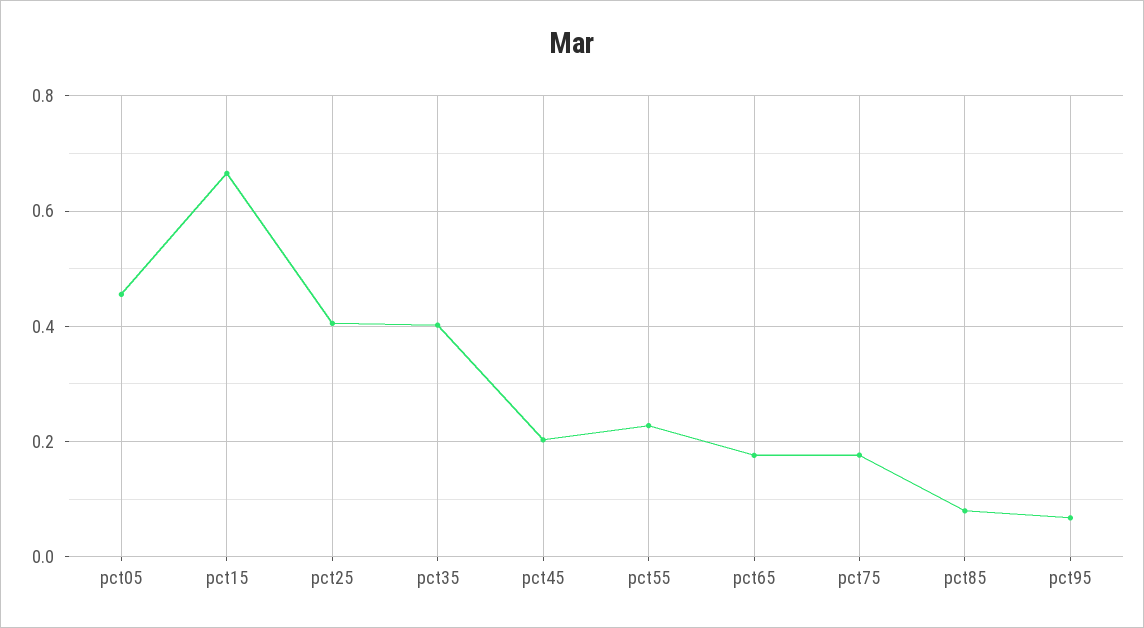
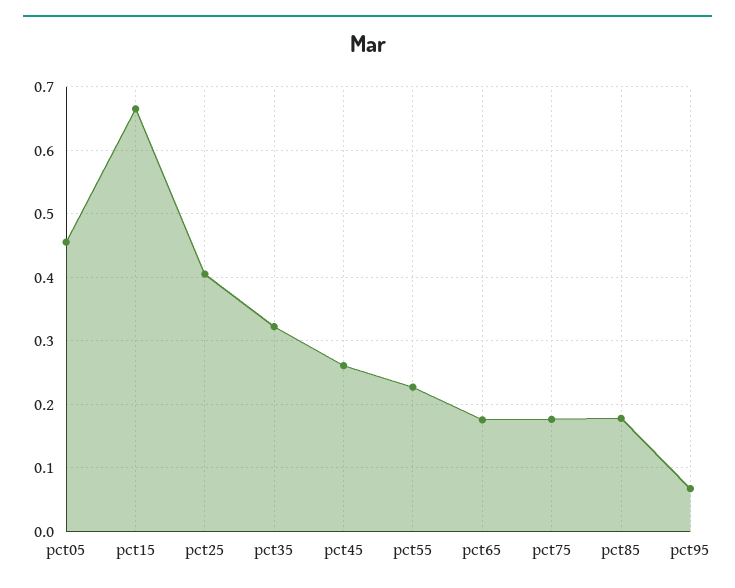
pct35: 0.4 -> 0.32
pct45: 0.2 -> 0.26
pct85: 0.08 -> 0.18

